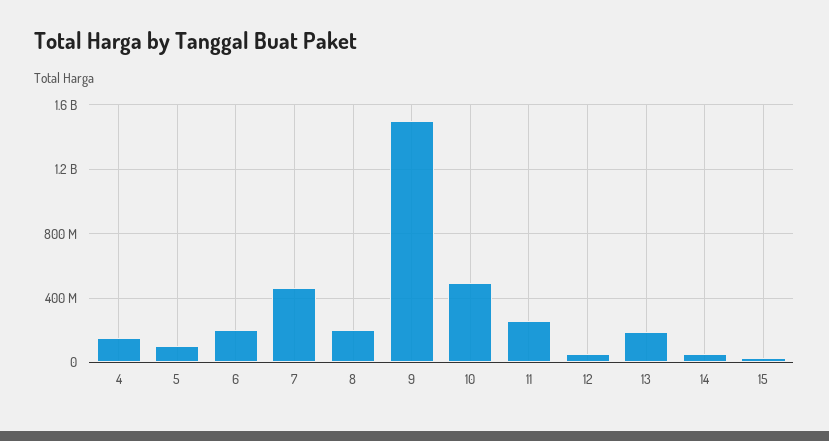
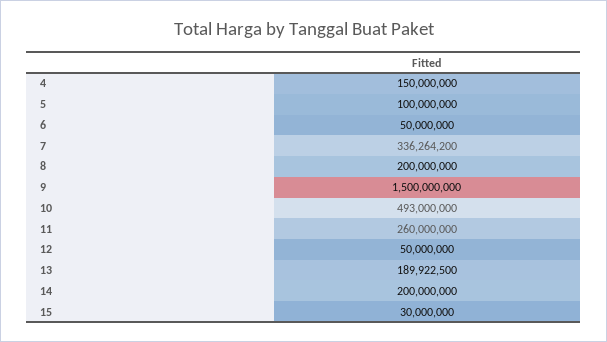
6: 200000000 -> 50000000
7: 450000000 -> 336264200
14: 50000000 -> 200000000

